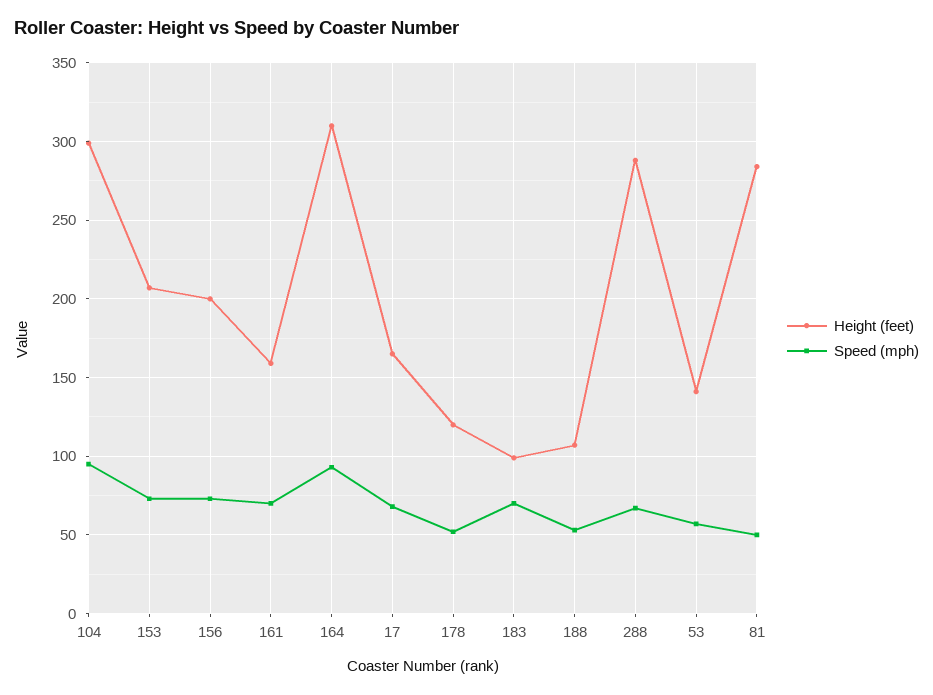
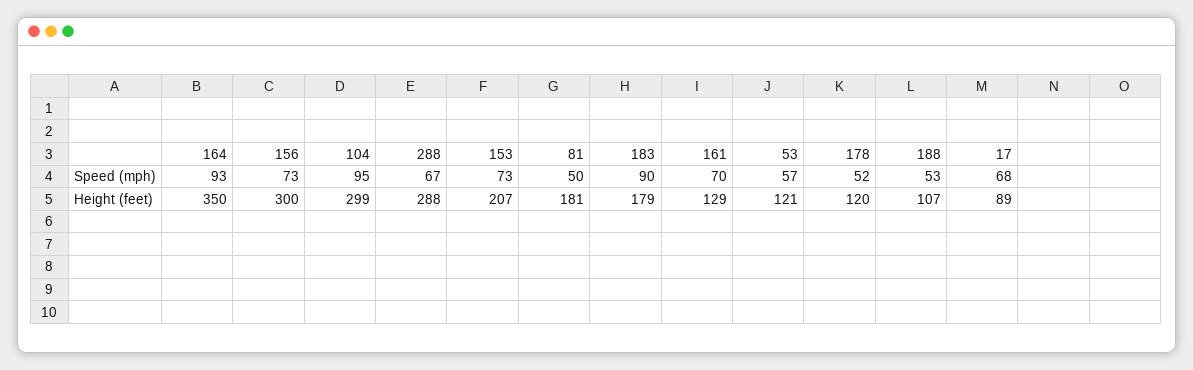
Height (feet), 156: 200 -> 300
Height (feet), 161: 160 -> 129
Height (feet), 164: 310 -> 350
Height (feet), 17: 165 -> 89
Height (feet), 183: 100 -> 179
Speed (mph), 183: 70 -> 90
Height (feet), 53: 140 -> 121
Height (feet), 81: 285 -> 181

